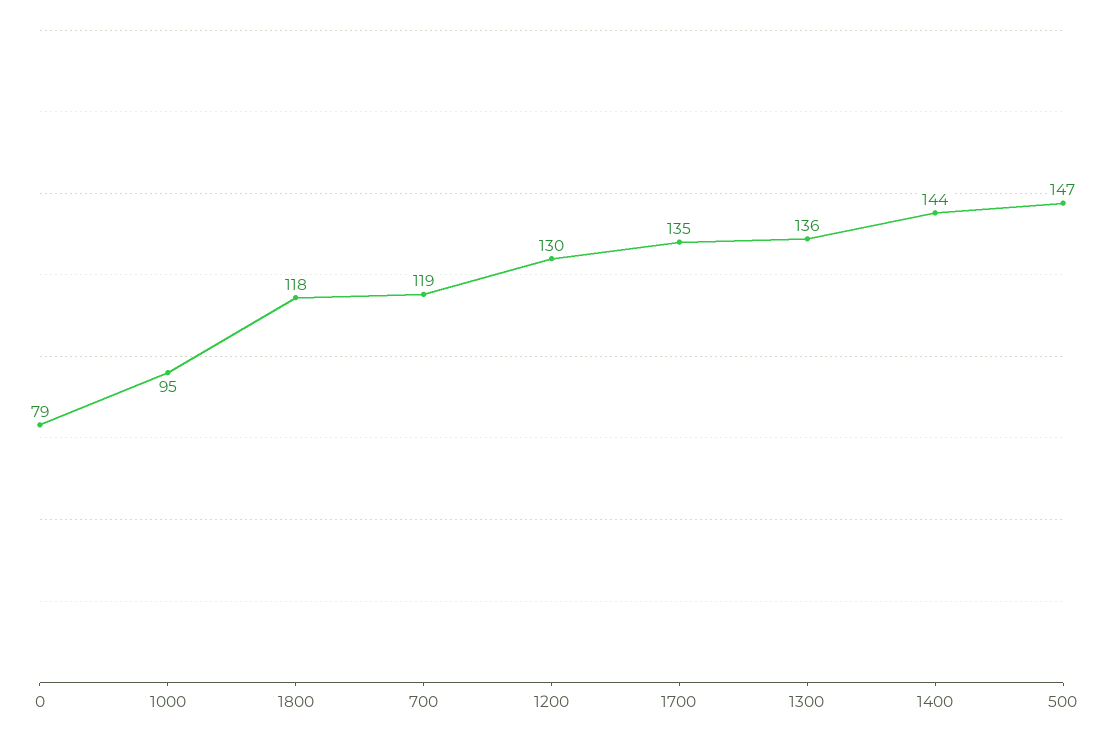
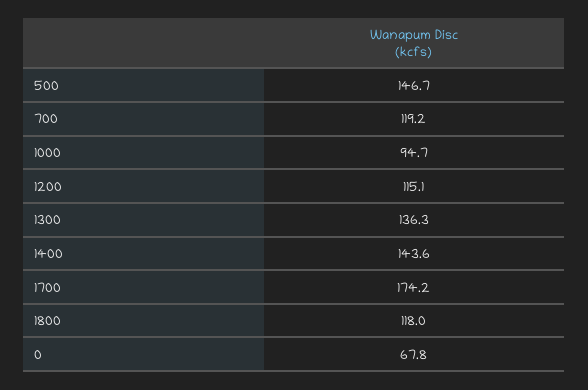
0: 79 -> 67.8
1200: 130 -> 115.1
1700: 135 -> 174.2

